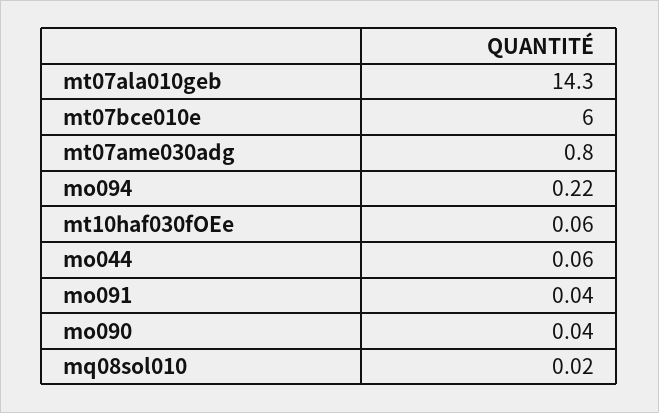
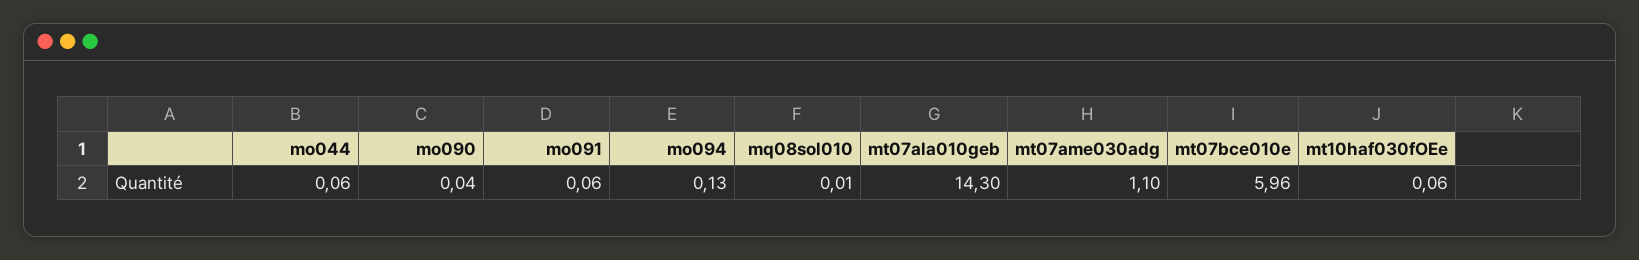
mt07bce010e: 6 -> 5.96
mt07ame030adg: 0.8 -> 1.1
mo094: 0.22 -> 0.13
mo091: 0.04 -> 0.06
mq08sol010: 0.02 -> 0.01

